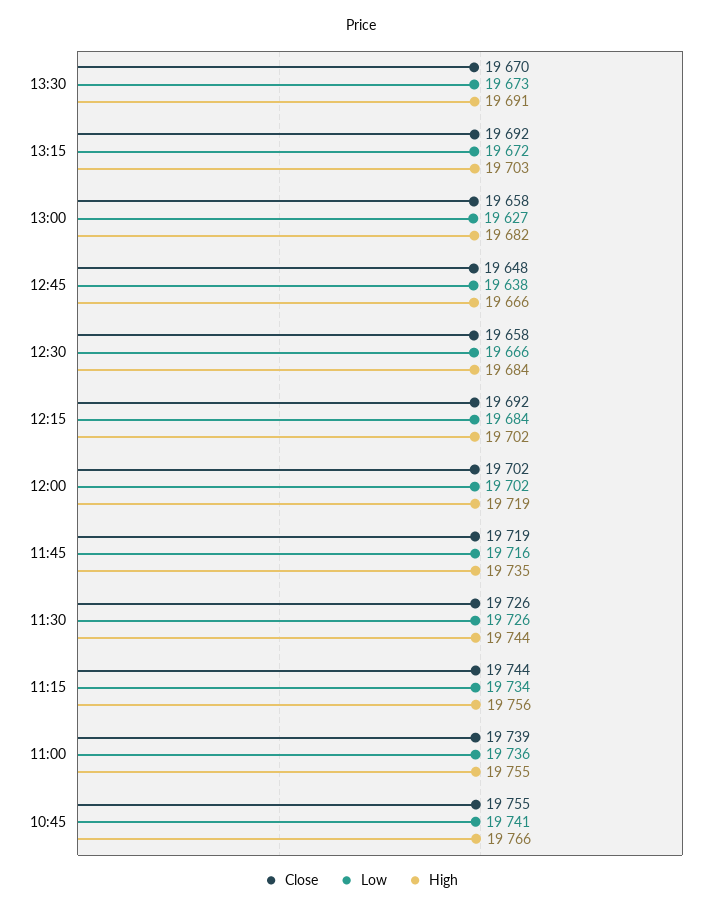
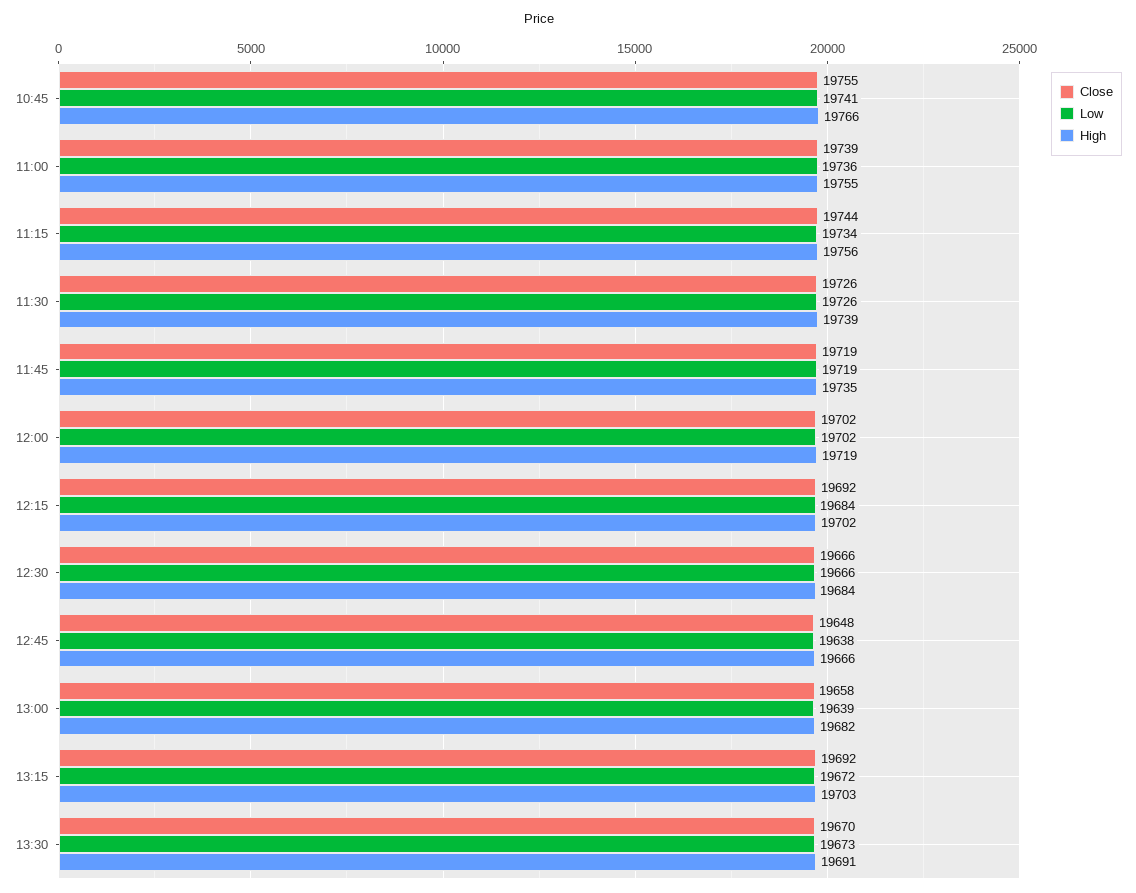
Low, 13:00: 19627 -> 19639
Close, 12:30: 19658 -> 19666
Low, 11:45: 19716 -> 19719
High, 11:30: 19744 -> 19739

